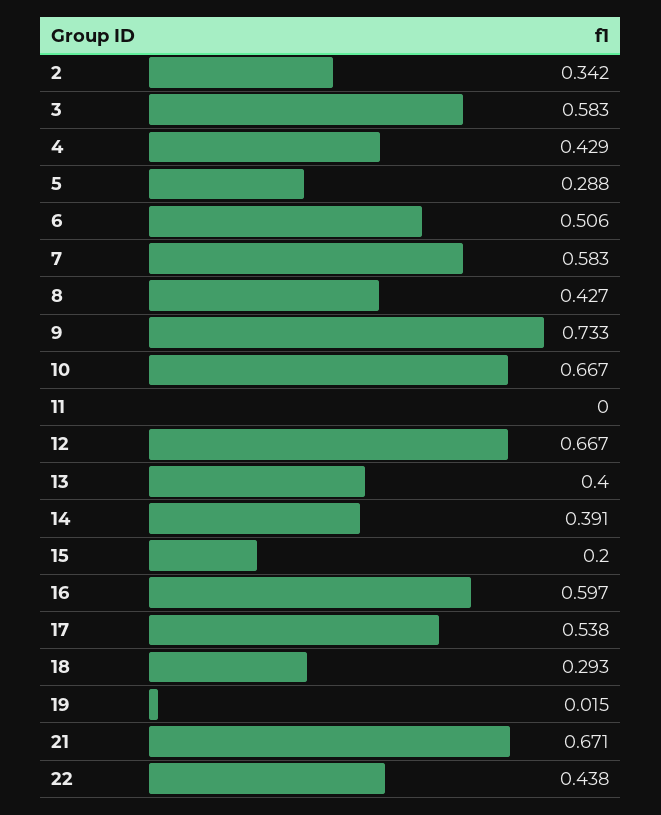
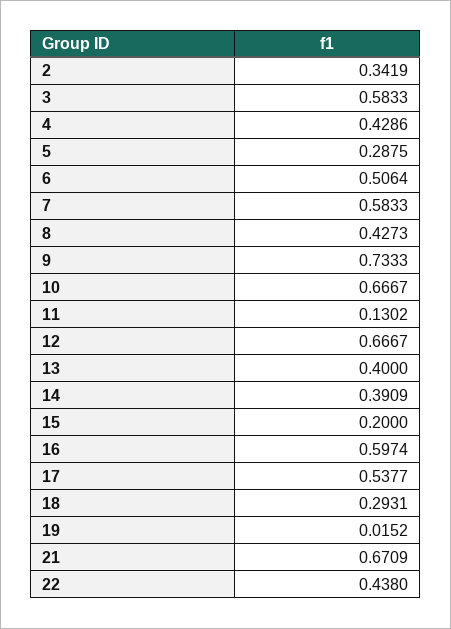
11: 0 -> 0.1302

